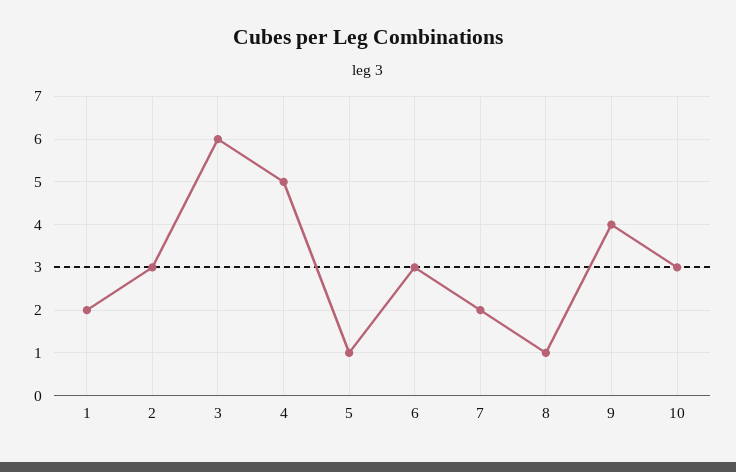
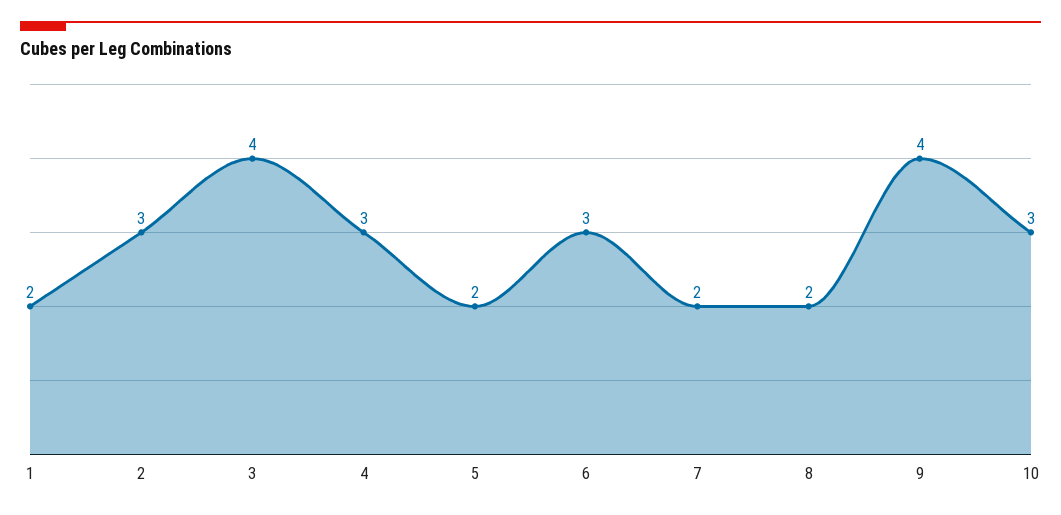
3: 6 -> 4
4: 5 -> 3
5: 1 -> 2
8: 1 -> 2

